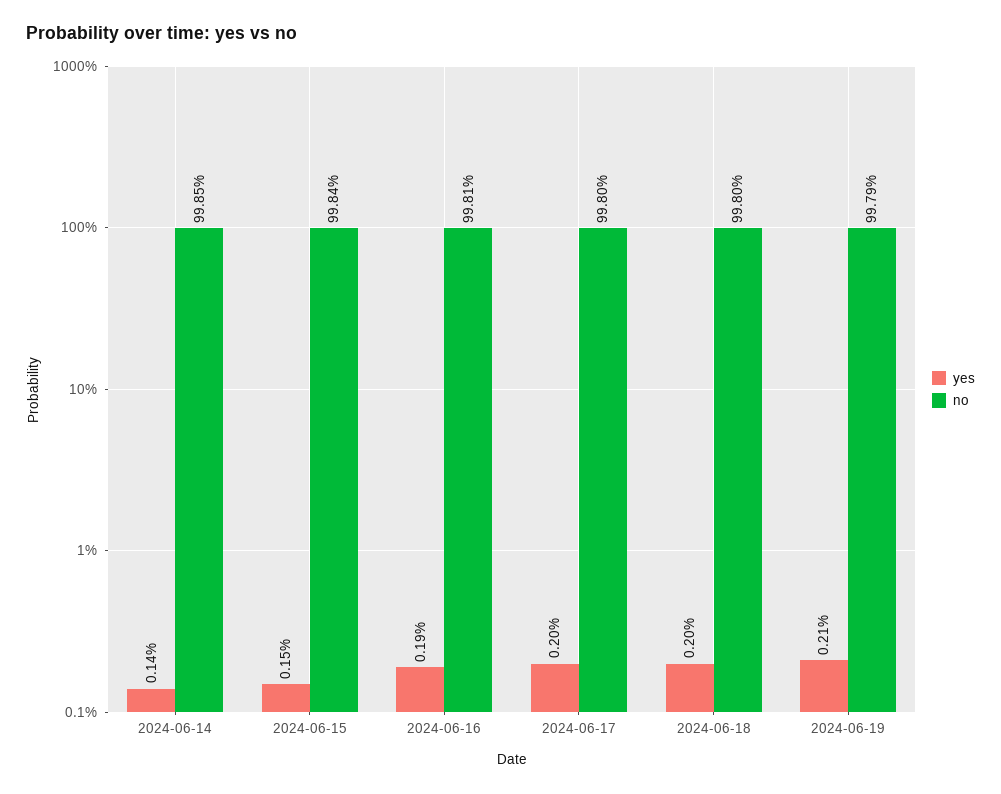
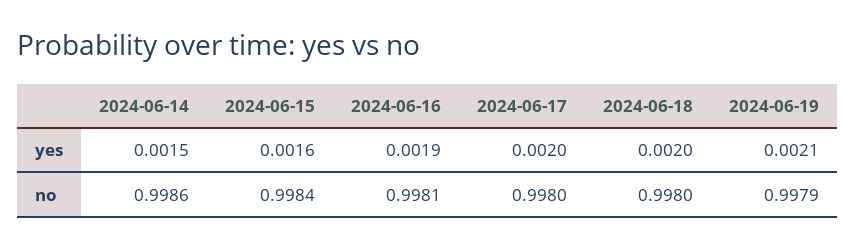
yes, 2024-06-14: 0.0014 -> 0.0015
no, 2024-06-14: 0.9985 -> 0.9986
yes, 2024-06-15: 0.0015 -> 0.0016

